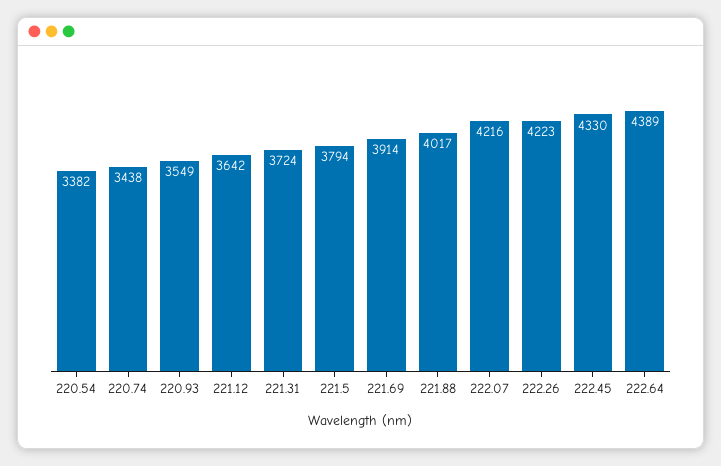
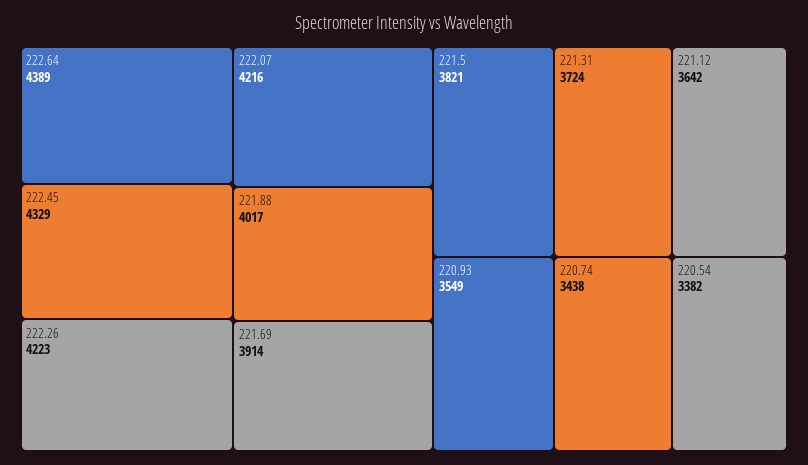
221.5: 3794 -> 3821
222.45: 4330 -> 4329

